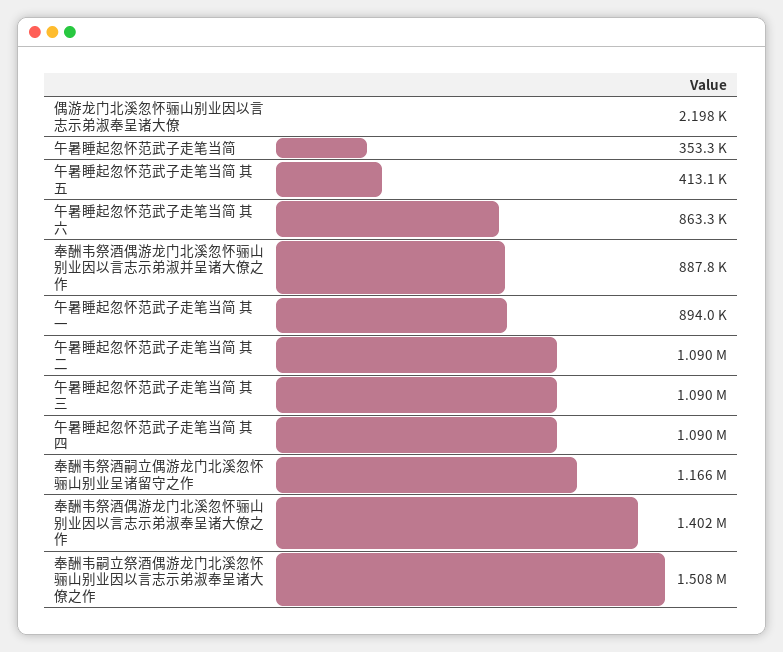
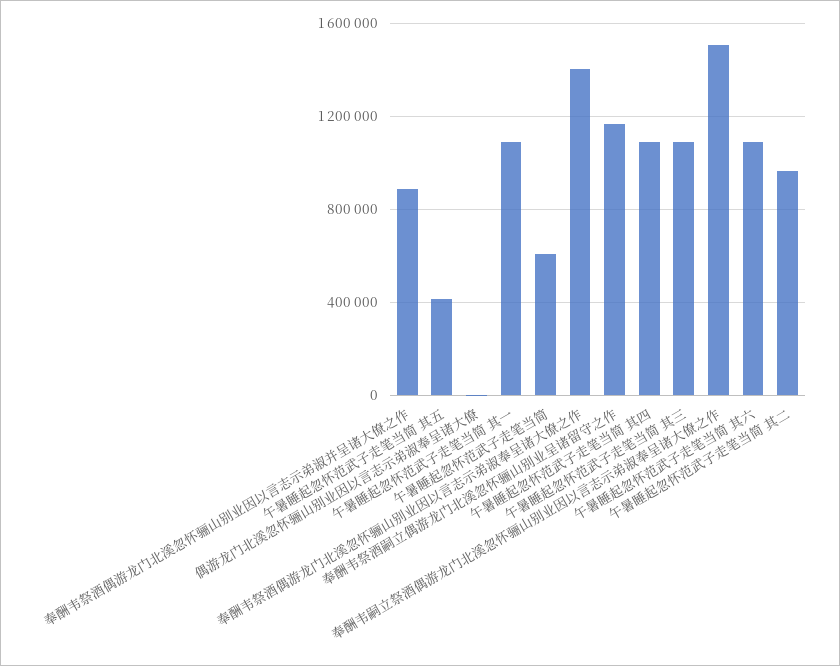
午暑睡起忽怀范武子走笔当简: 353300 -> 600000
午暑睡起忽怀范武子走笔当简 其六: 863300 -> 1100000
午暑睡起忽怀范武子走笔当简 其一: 894000 -> 1100000
午暑睡起忽怀范武子走笔当简 其二: 1090000 -> 950000

